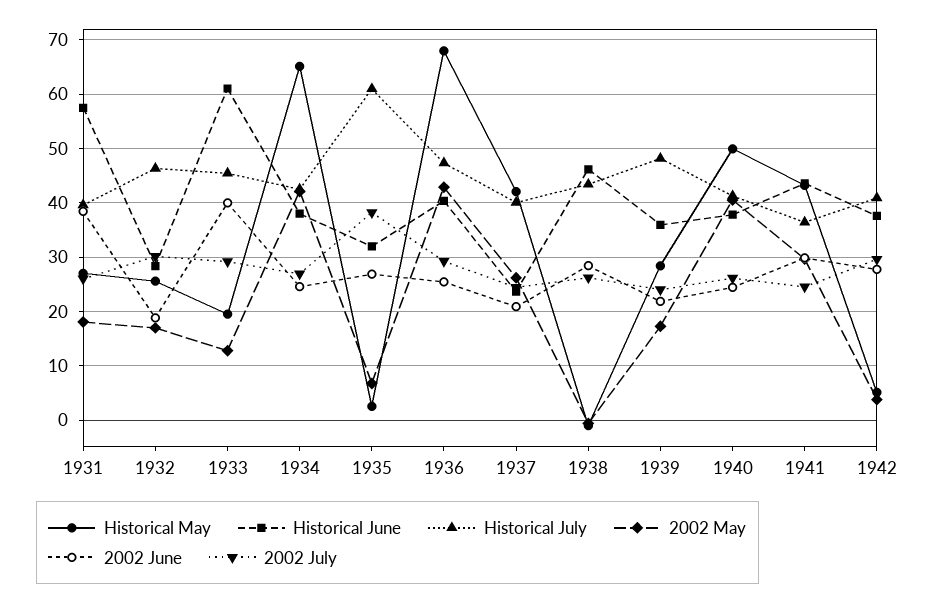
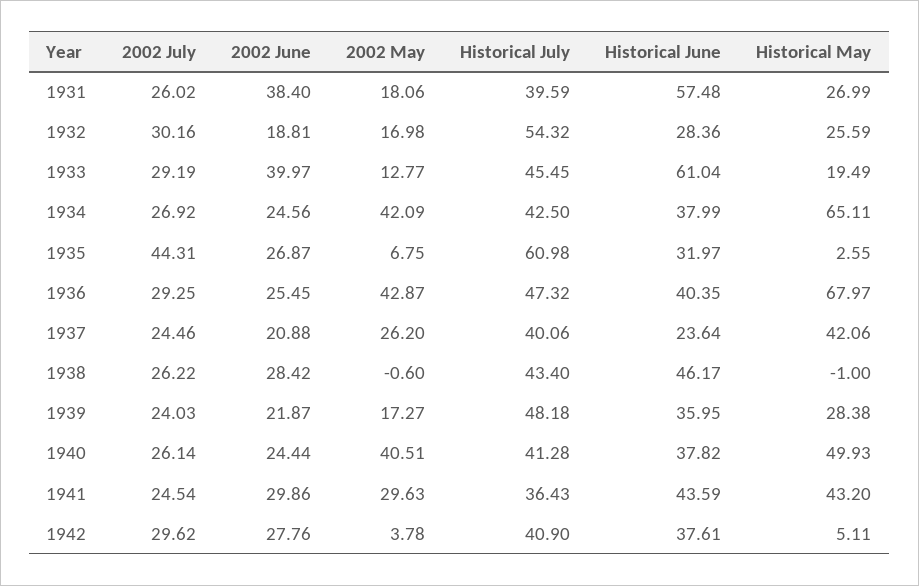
Historical July, 1932: 46 -> 54.32
2002 July, 1935: 38 -> 44.31

